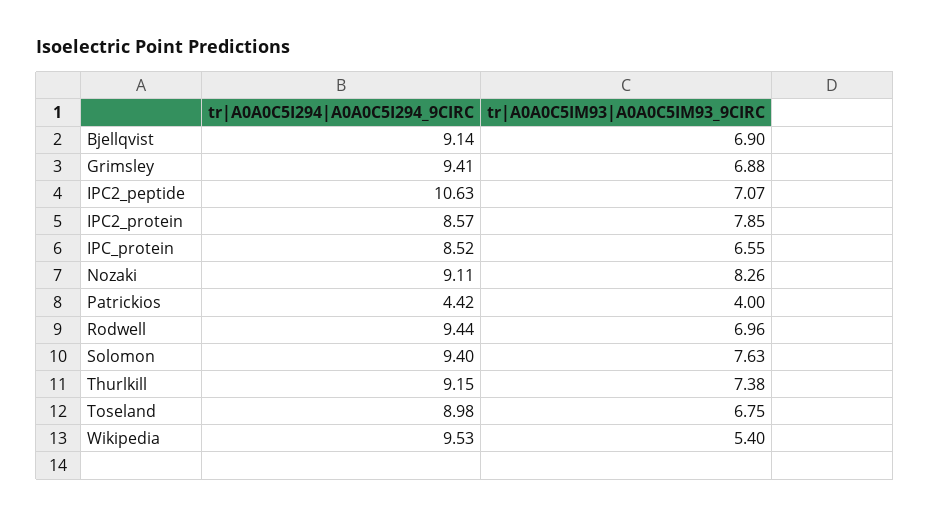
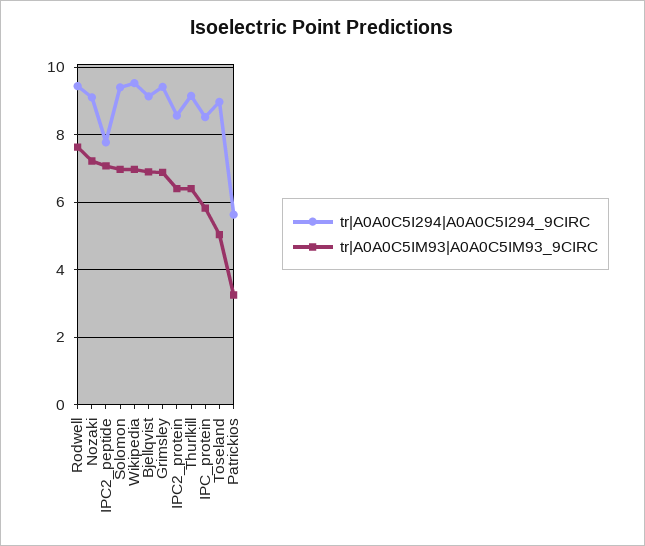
tr|A0A0C5I294|A0A0C5I294_9CIRC, IPC2_peptide: 10.63 -> 7.8
tr|A0A0C5IM93|A0A0C5IM93_9CIRC, IPC2_protein: 7.85 -> 6.4
tr|A0A0C5IM93|A0A0C5IM93_9CIRC, IPC_protein: 6.55 -> 5.8
tr|A0A0C5IM93|A0A0C5IM93_9CIRC, Nozaki: 8.26 -> 7.2
tr|A0A0C5I294|A0A0C5I294_9CIRC, Patrickios: 4.42 -> 5.6
tr|A0A0C5IM93|A0A0C5IM93_9CIRC, Patrickios: 4 -> 3.2
tr|A0A0C5IM93|A0A0C5IM93_9CIRC, Rodwell: 6.96 -> 7.6
tr|A0A0C5IM93|A0A0C5IM93_9CIRC, Solomon: 7.63 -> 7
tr|A0A0C5IM93|A0A0C5IM93_9CIRC, Thurlkill: 7.38 -> 6.4
tr|A0A0C5IM93|A0A0C5IM93_9CIRC, Toseland: 6.75 -> 5
tr|A0A0C5IM93|A0A0C5IM93_9CIRC, Wikipedia: 5.4 -> 7

